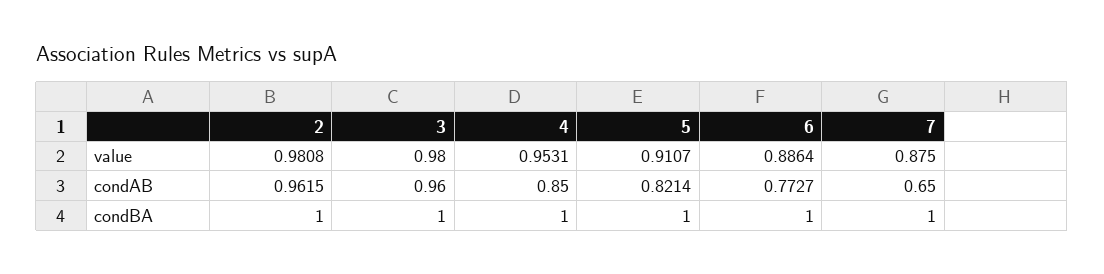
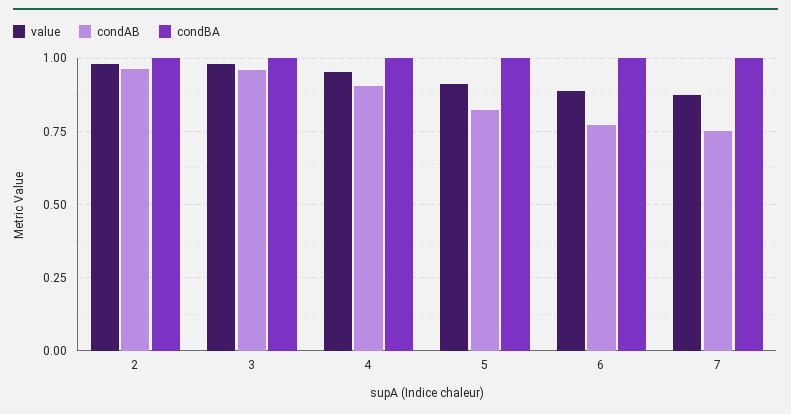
condAB, 4: 0.85 -> 0.9
condAB, 7: 0.65 -> 0.75

